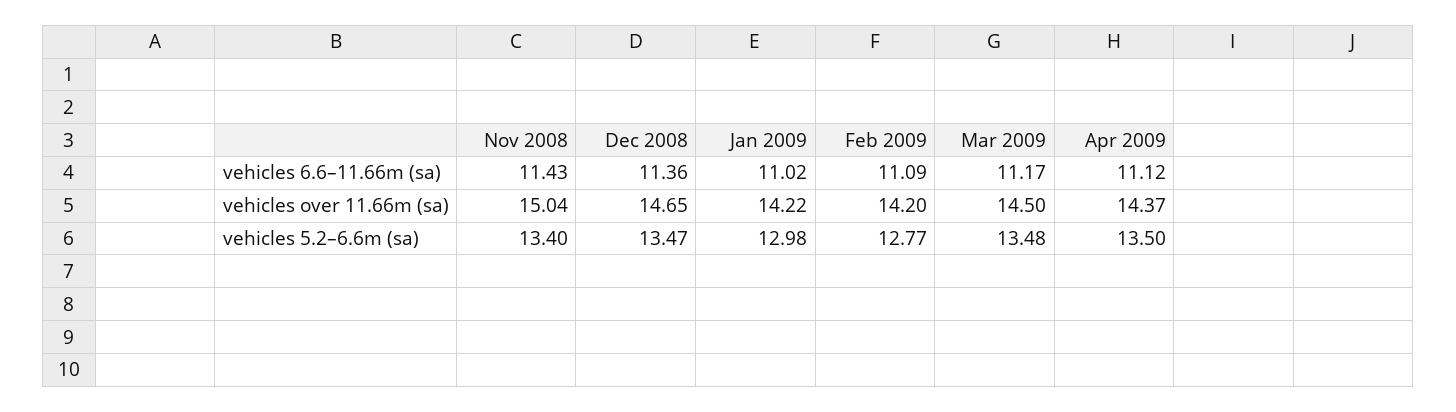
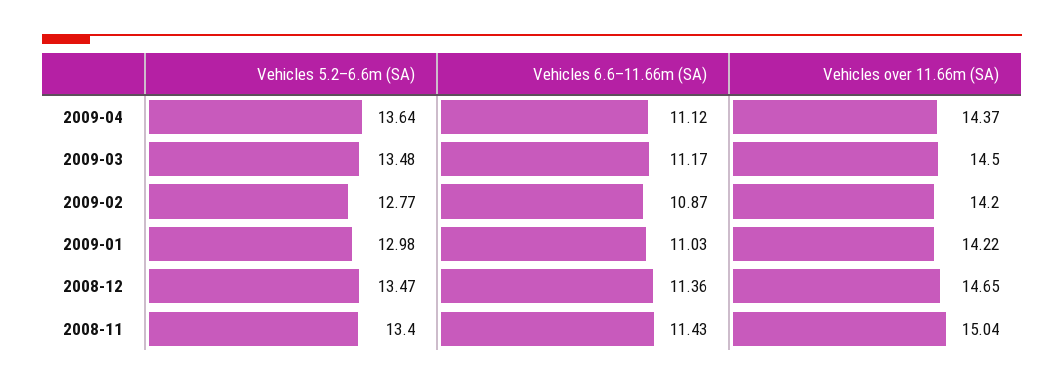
Jan 2009, vehicles 6.6–11.66m (sa): 11.02 -> 11.03
Feb 2009, vehicles 6.6–11.66m (sa): 11.09 -> 10.87
Apr 2009, vehicles 5.2–6.6m (sa): 13.5 -> 13.64

